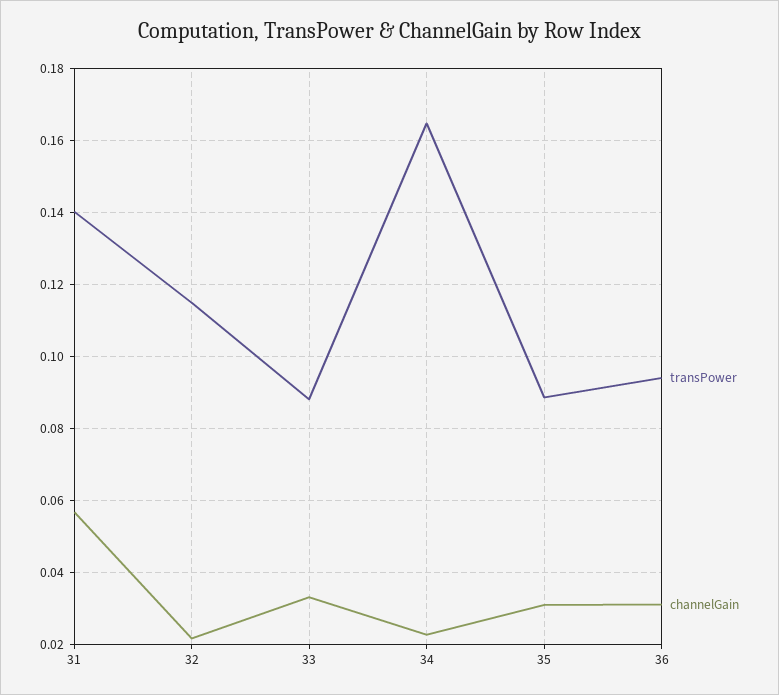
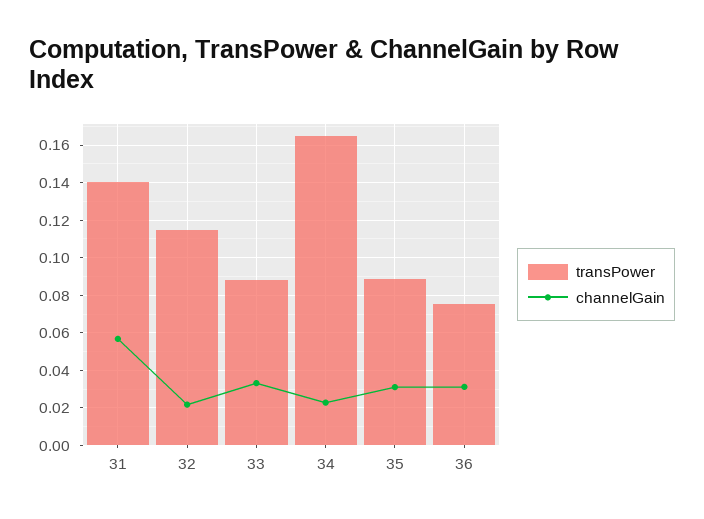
transPower, 36: 0.094 -> 0.075

